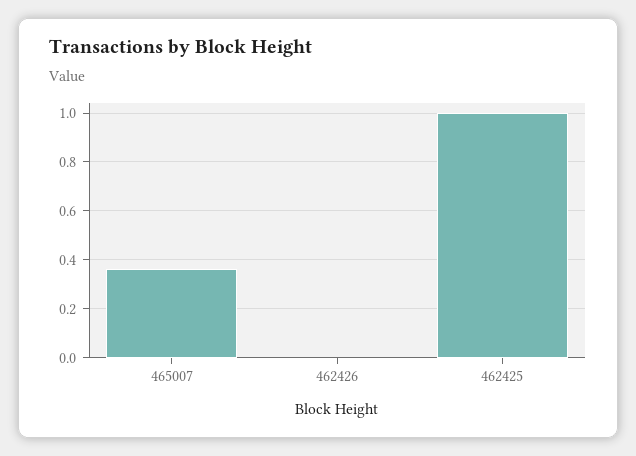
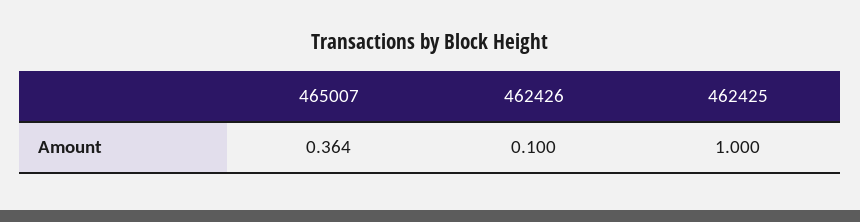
462426: 0 -> 0.1

